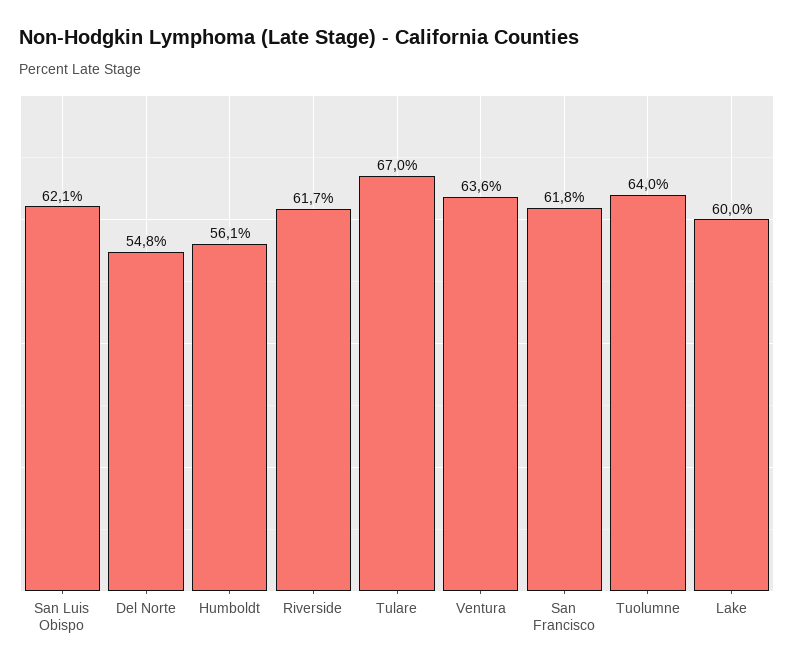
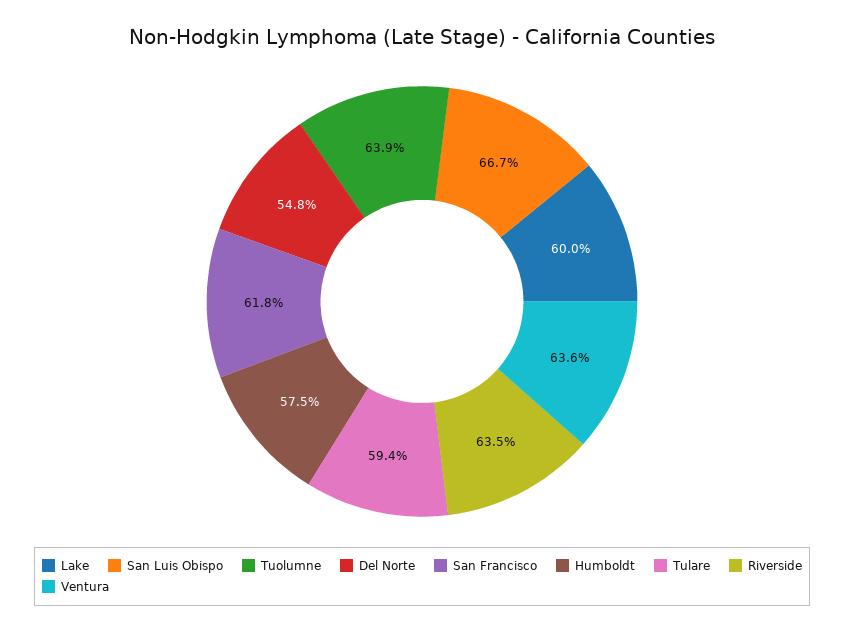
San Luis Obispo: 62.1 -> 66.7
Humboldt: 56.1 -> 57.5
Riverside: 61.7 -> 63.5
Tulare: 67 -> 59.4
Tuolumne: 64 -> 63.9

